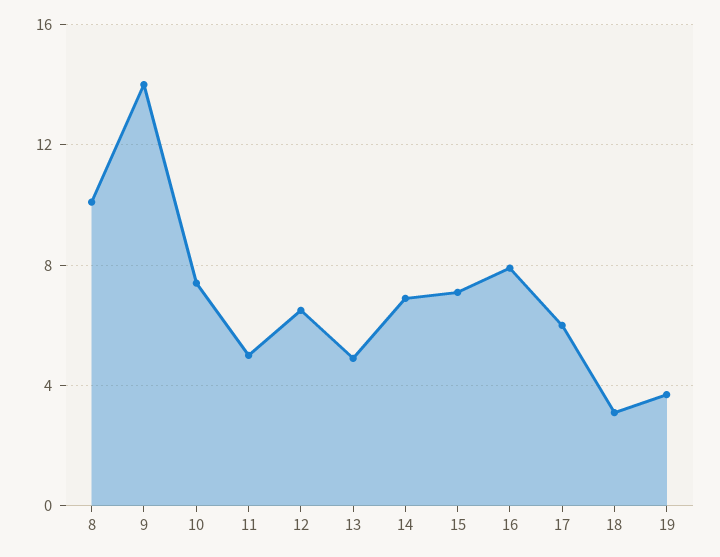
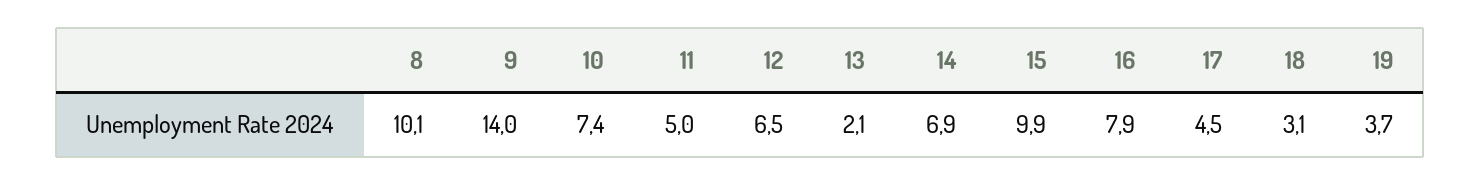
13: 5 -> 2.1
15: 7 -> 9.9
17: 6 -> 4.5

